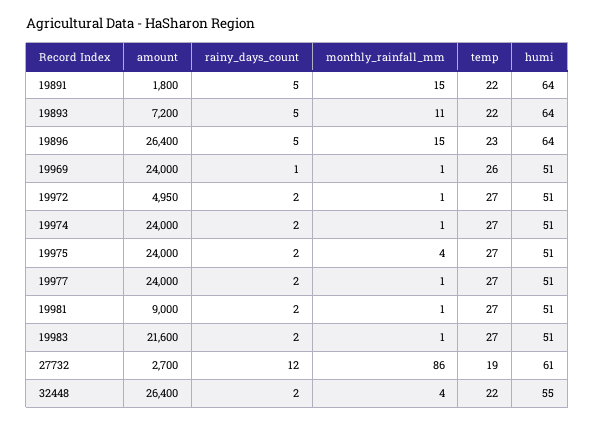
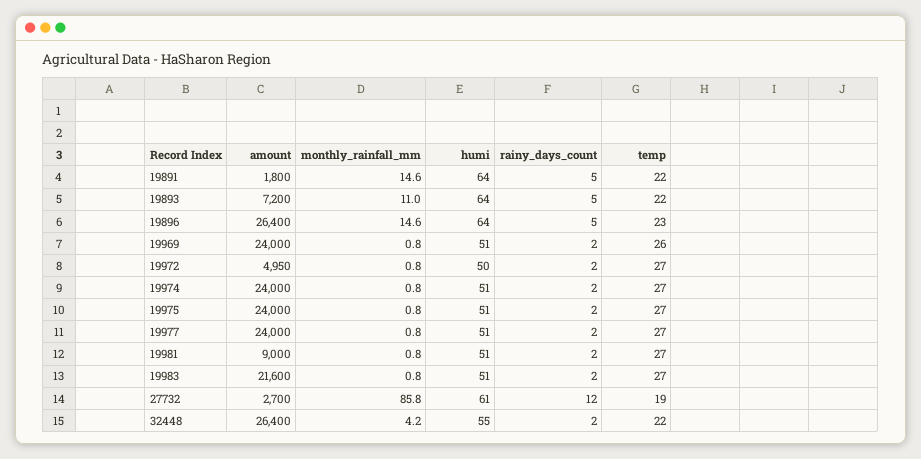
rainy_days_count, 19969: 1 -> 2
humi, 19972: 51 -> 50
monthly_rainfall_mm, 19975: 4 -> 0.8

